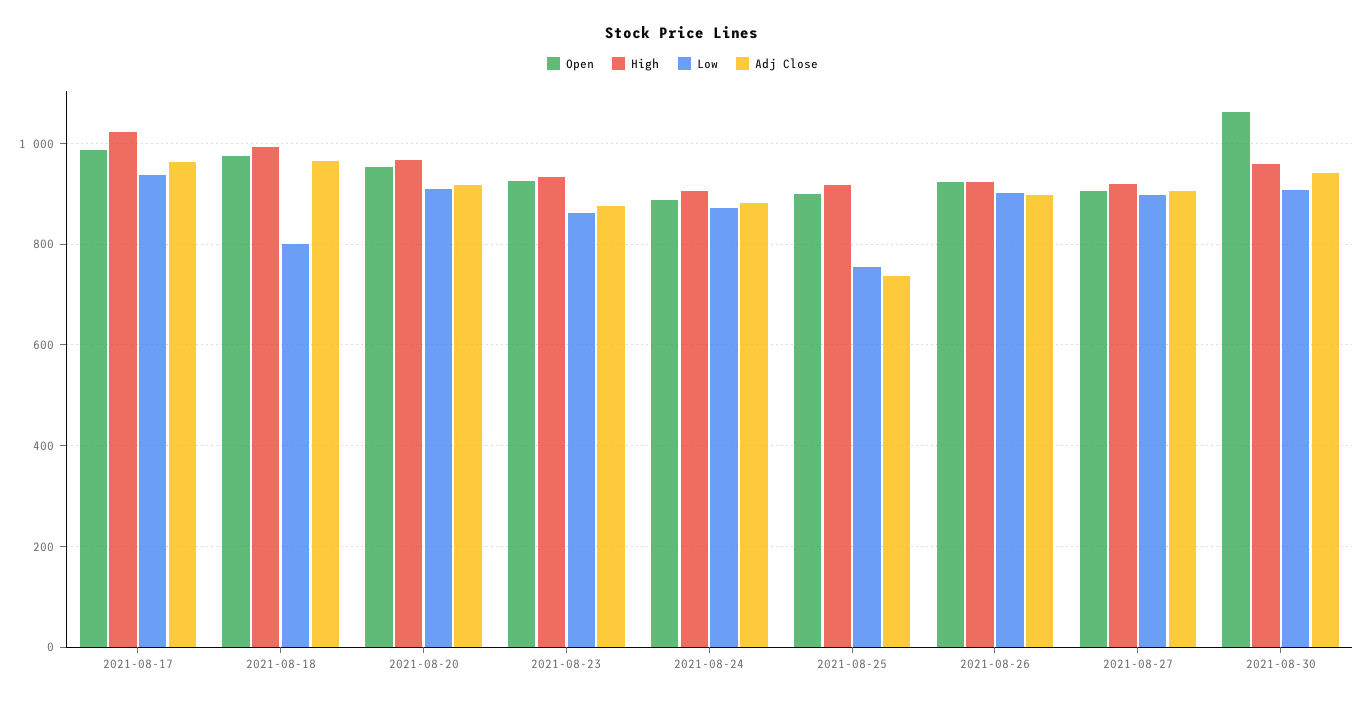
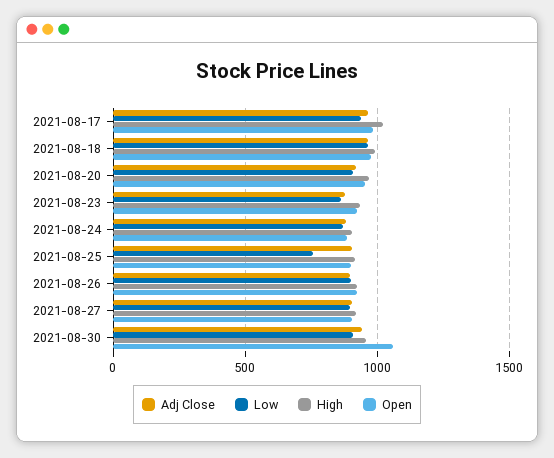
Low, 2021-08-18: 800 -> 950
Adj Close, 2021-08-25: 740 -> 900

